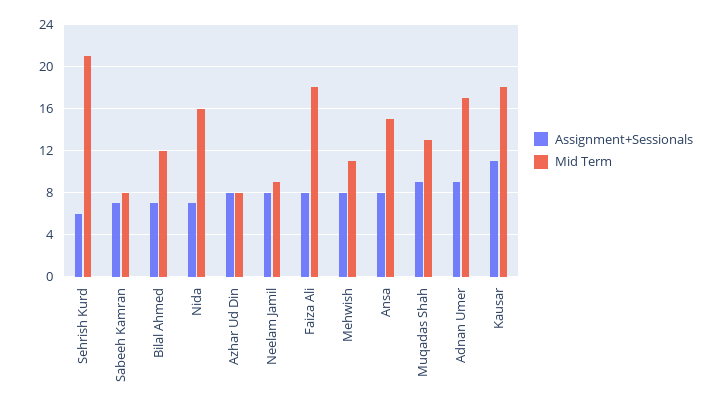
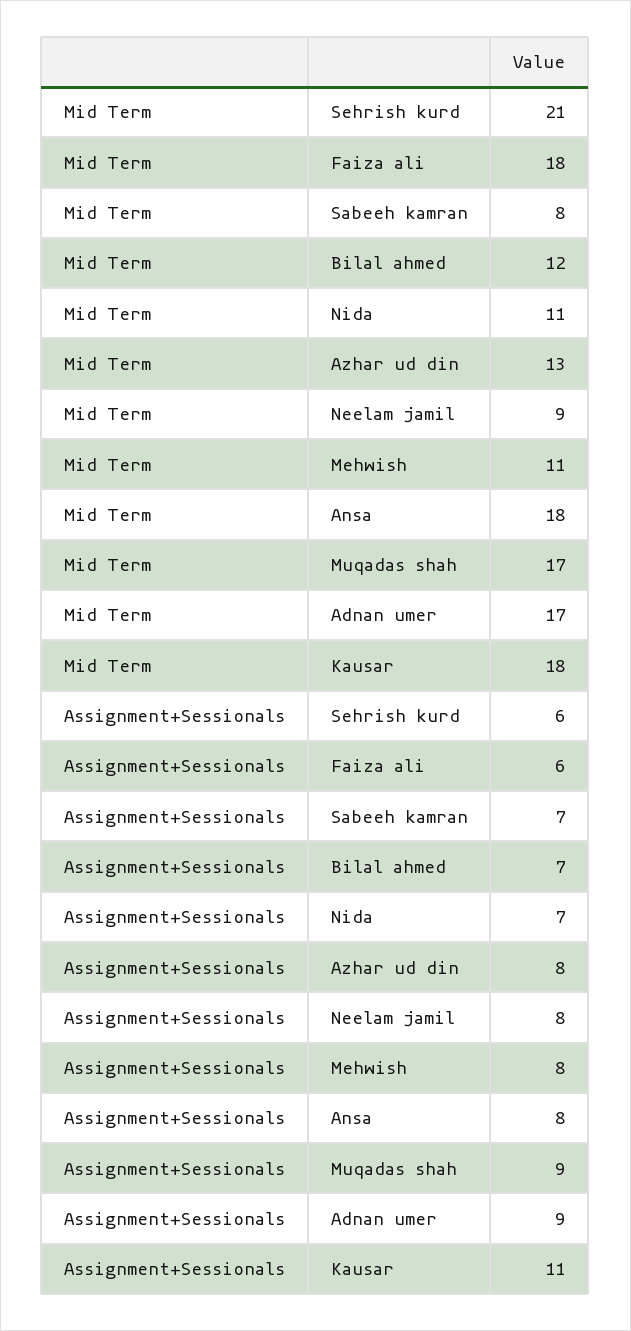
Mid Term, Nida: 16 -> 11
Mid Term, Azhar Ud Din: 8 -> 13
Assignment+Sessionals, Faiza Ali: 8 -> 6
Mid Term, Ansa: 15 -> 18
Mid Term, Muqadas Shah: 13 -> 17

